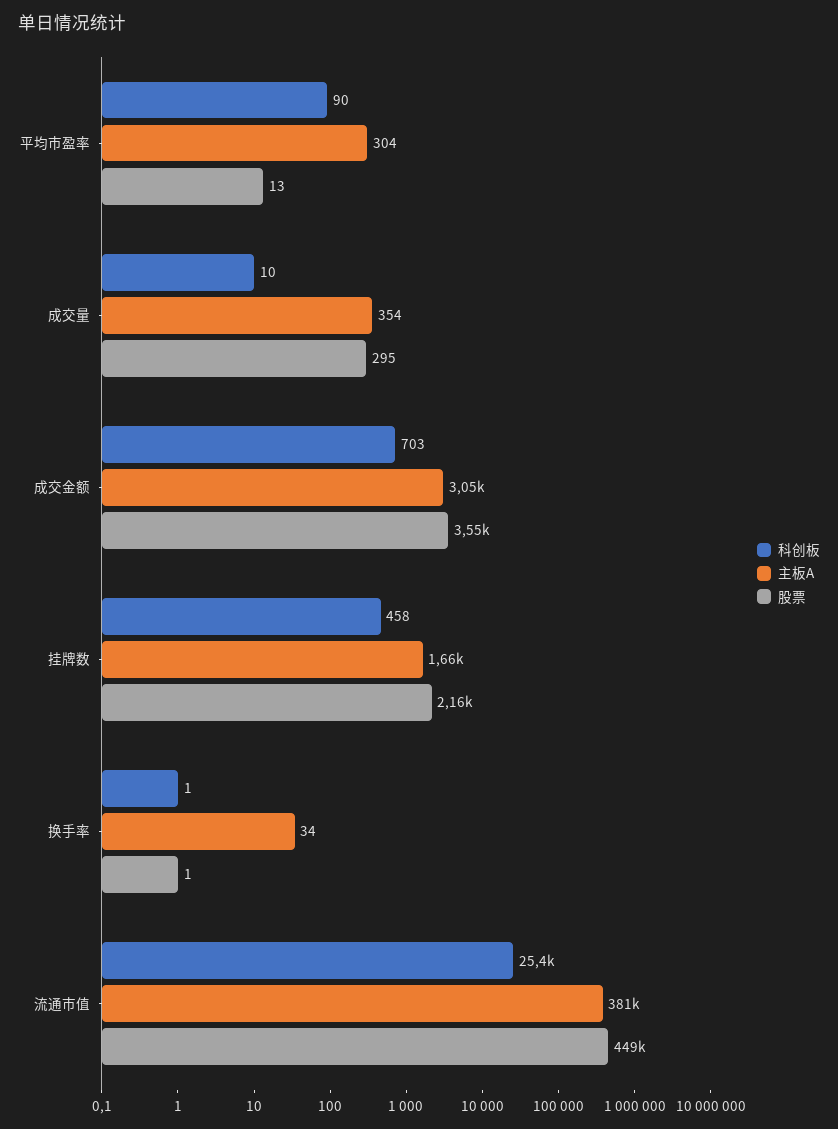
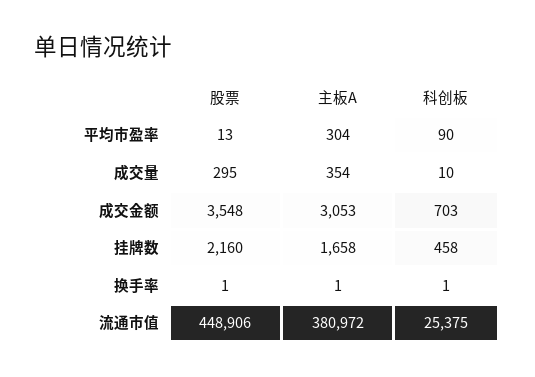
主板A, 换手率: 34 -> 1

